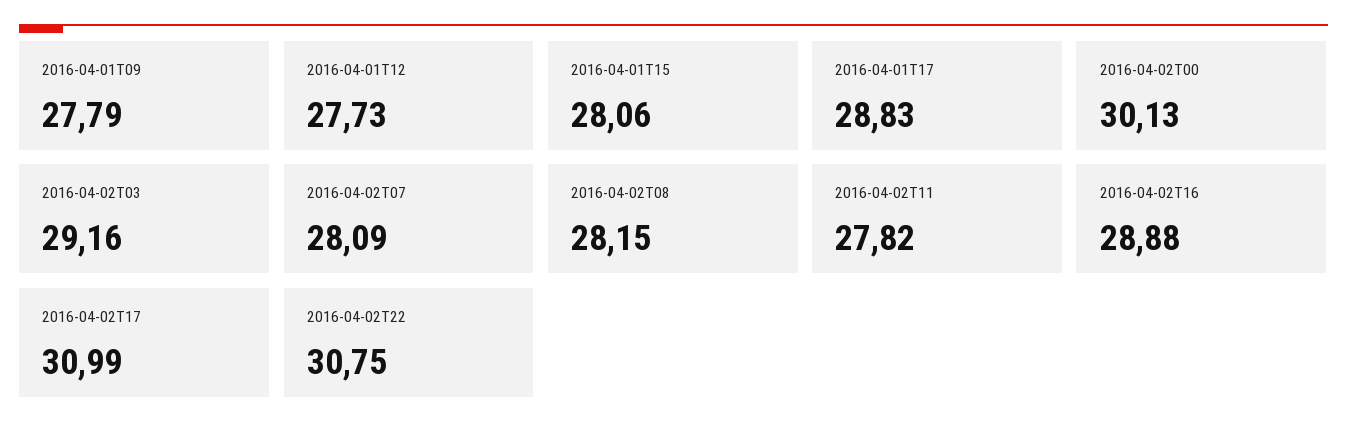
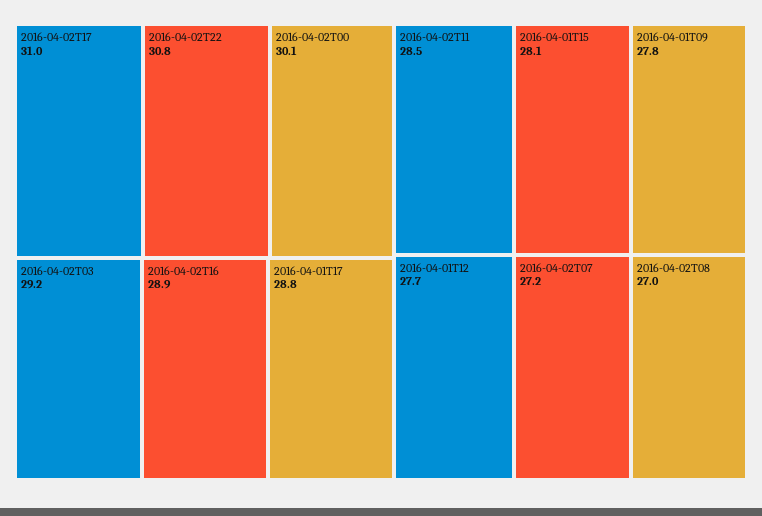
2016-04-02T07: 28.09 -> 27.2
2016-04-02T08: 28.15 -> 27
2016-04-02T11: 27.82 -> 28.5

